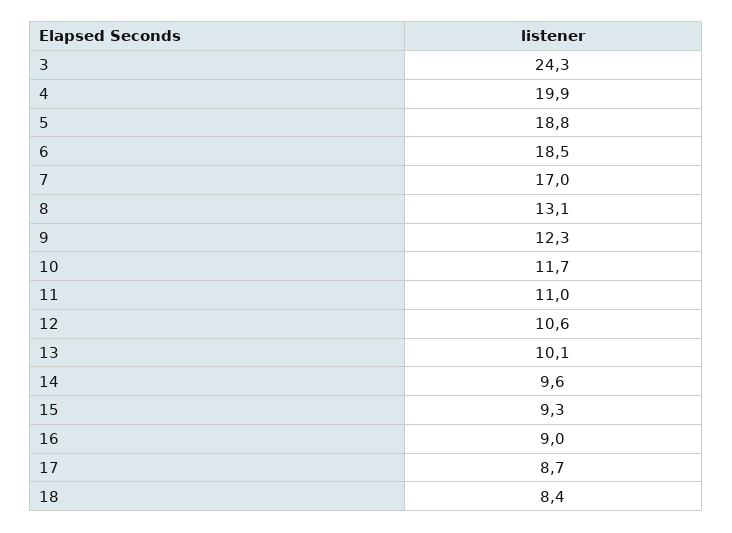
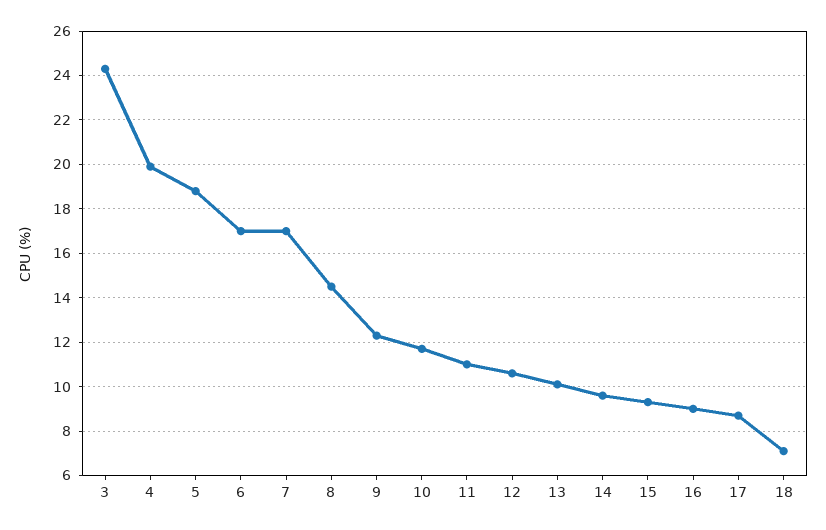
6: 18.5 -> 17
8: 13.1 -> 14.5
18: 8.4 -> 7

